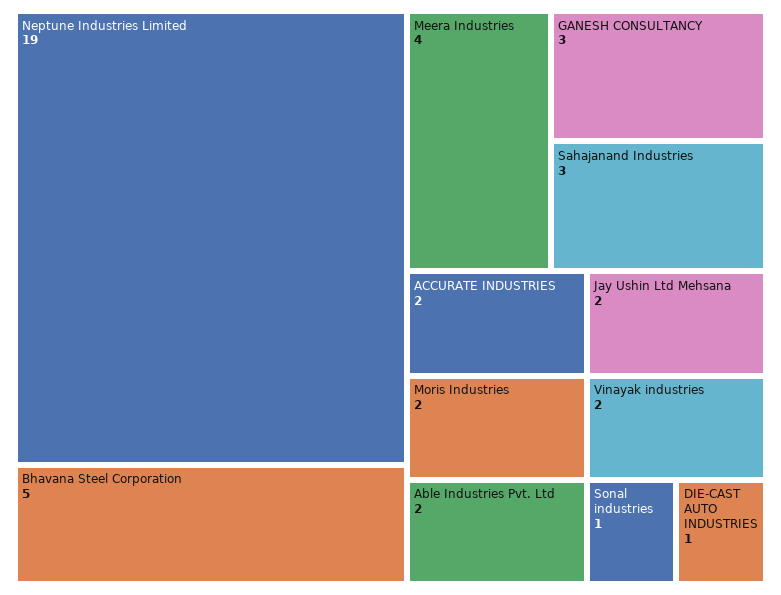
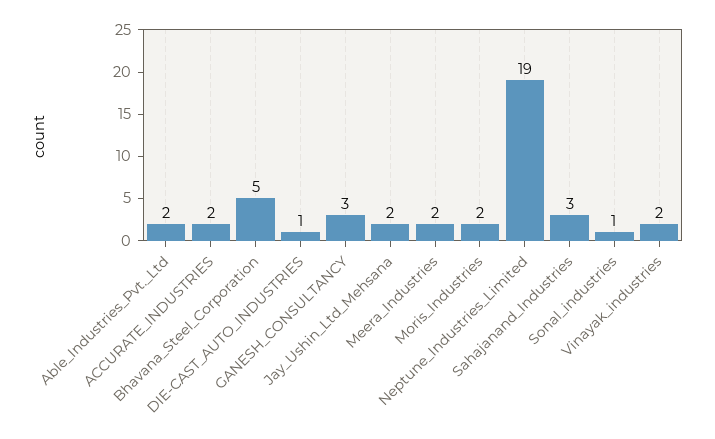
Meera Industries: 4 -> 2

